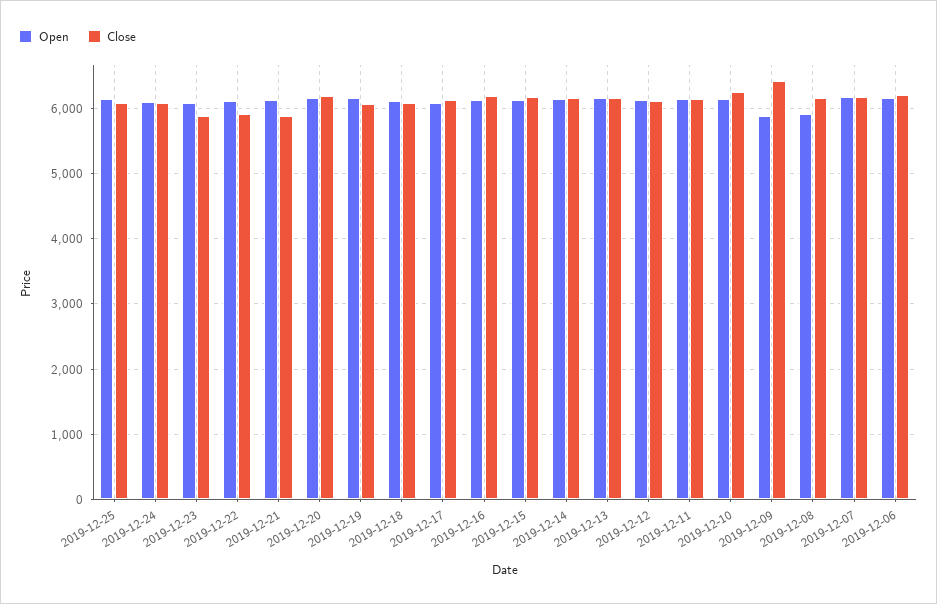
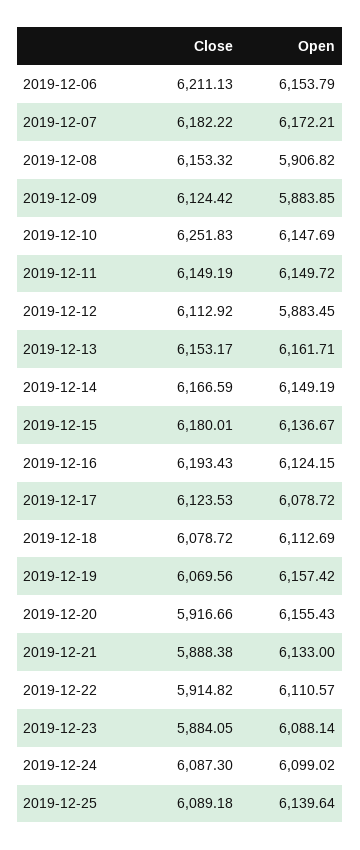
Close, 2019-12-20: 6200 -> 5916.66
Open, 2019-12-12: 6100 -> 5883.45
Close, 2019-12-09: 6400 -> 6124.42

